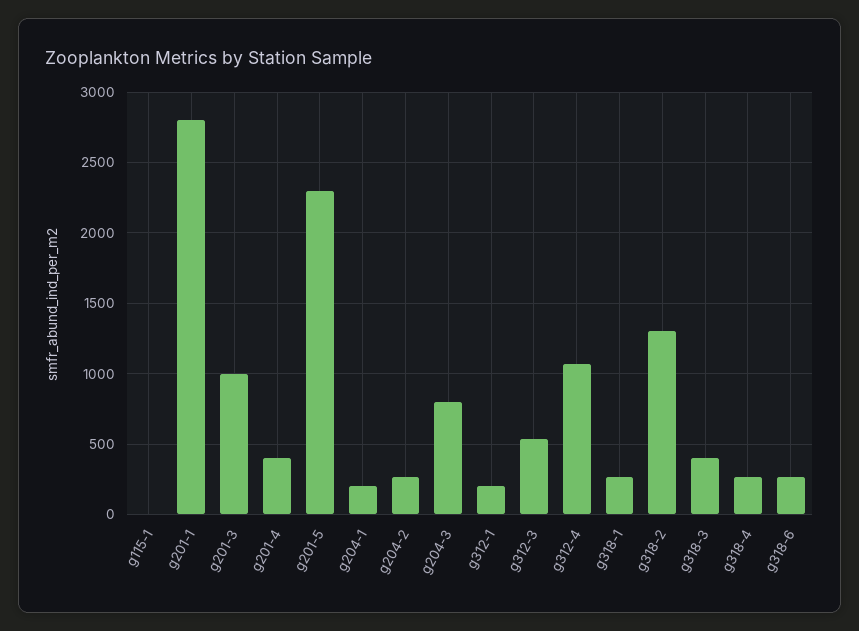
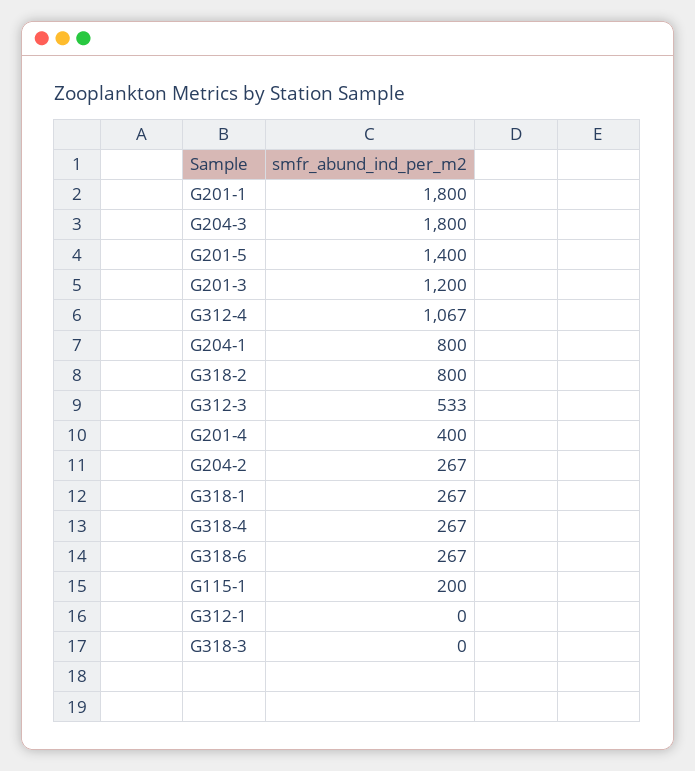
g115-1: 0 -> 200
g201-1: 2800 -> 1800
g201-3: 1000 -> 1200
g201-5: 2300 -> 1400
g204-1: 200 -> 800
g204-3: 800 -> 1800
g312-1: 200 -> 0
g318-2: 1300 -> 800
g318-3: 400 -> 0

